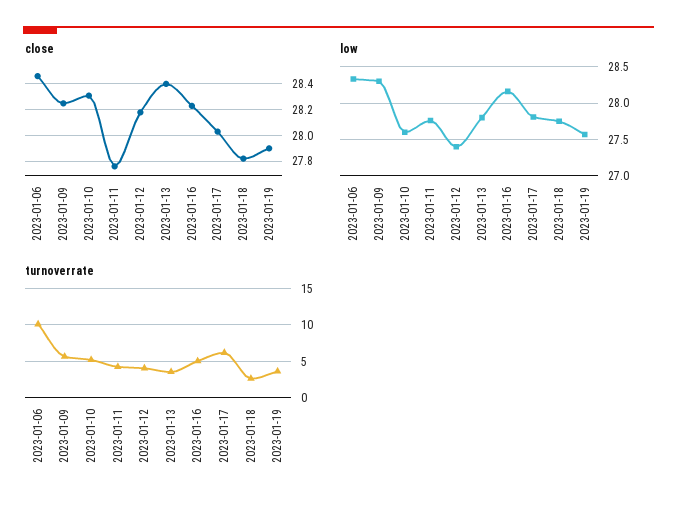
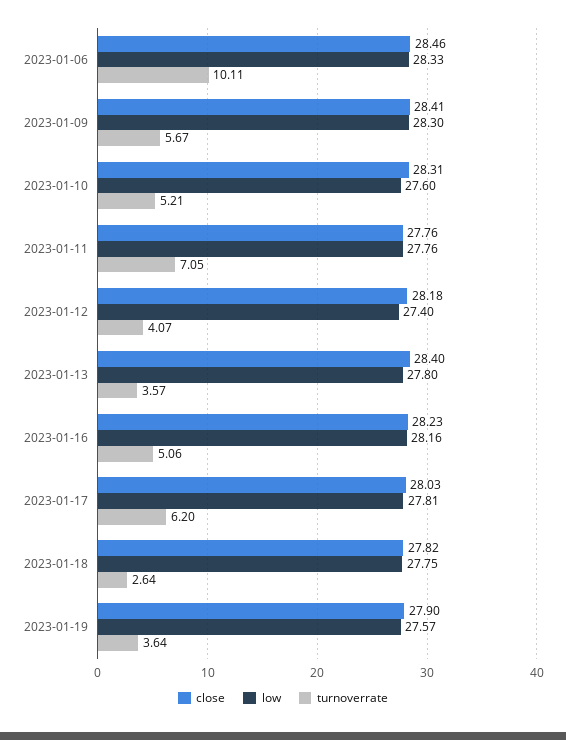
close, 2023-01-09: 28.25 -> 28.41
turnoverrate, 2023-01-11: 4 -> 7.05

